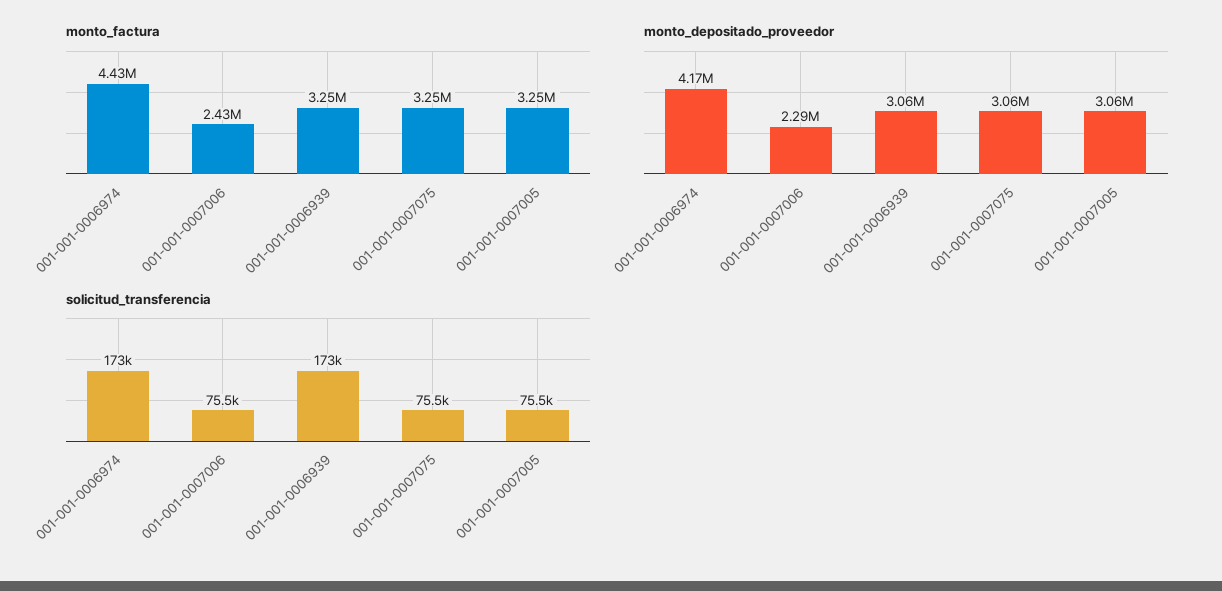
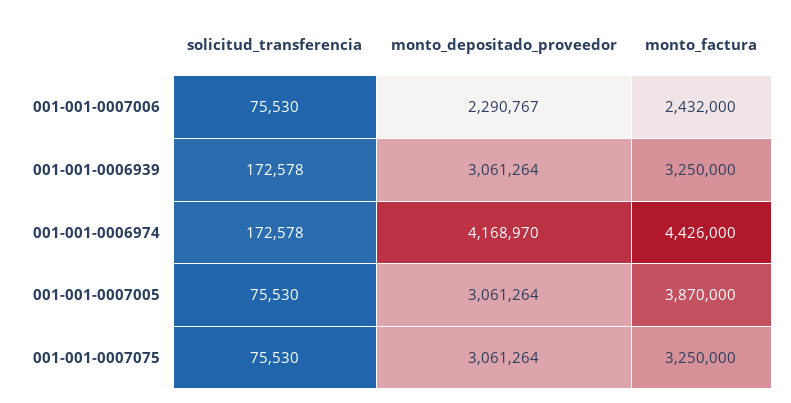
monto_factura, 001-001-0007005: 3250000 -> 3870000

